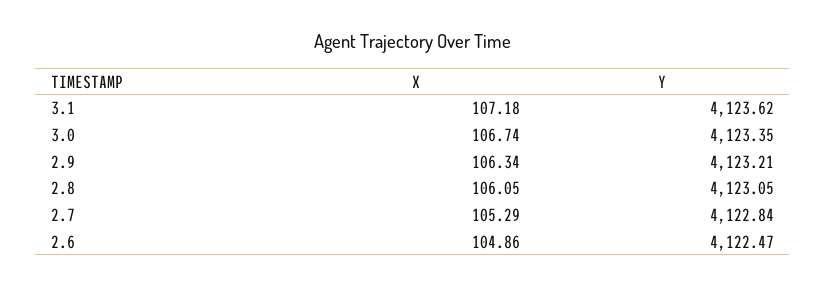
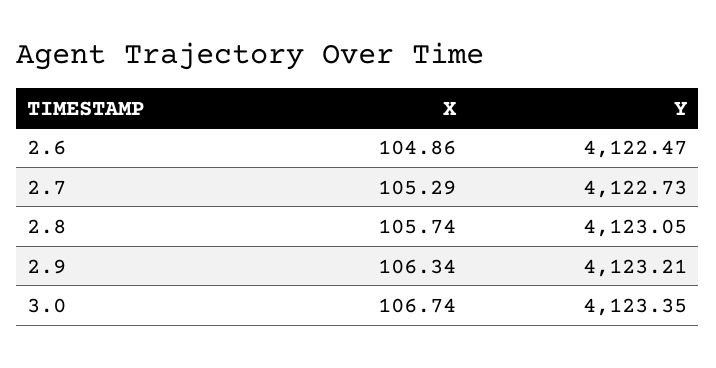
X, 3.1: 107.18 -> none
Y, 3.1: 4123.62 -> none
X, 2.8: 106.05 -> 105.74
Y, 2.7: 4122.84 -> 4122.73

